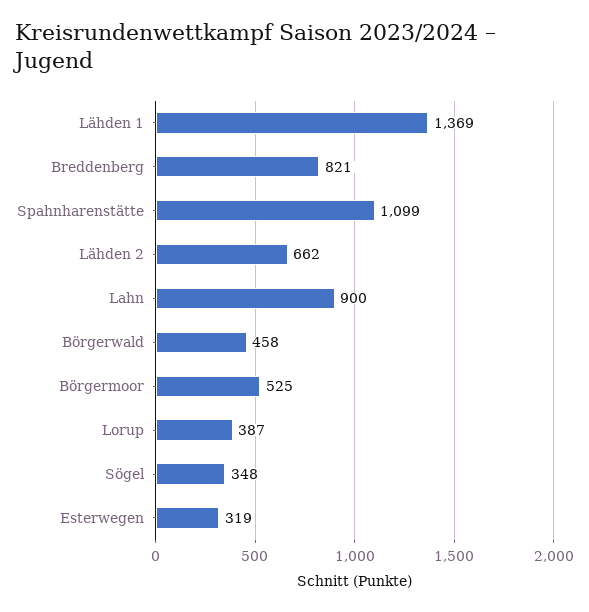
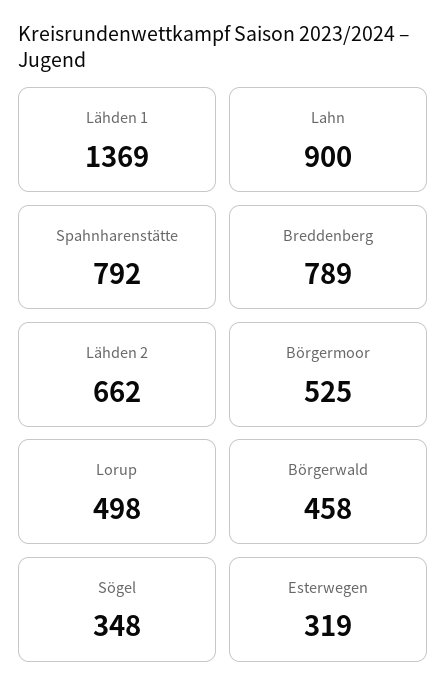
Breddenberg: 821 -> 789
Spahnharenstätte: 1099 -> 792
Lorup: 387 -> 498

